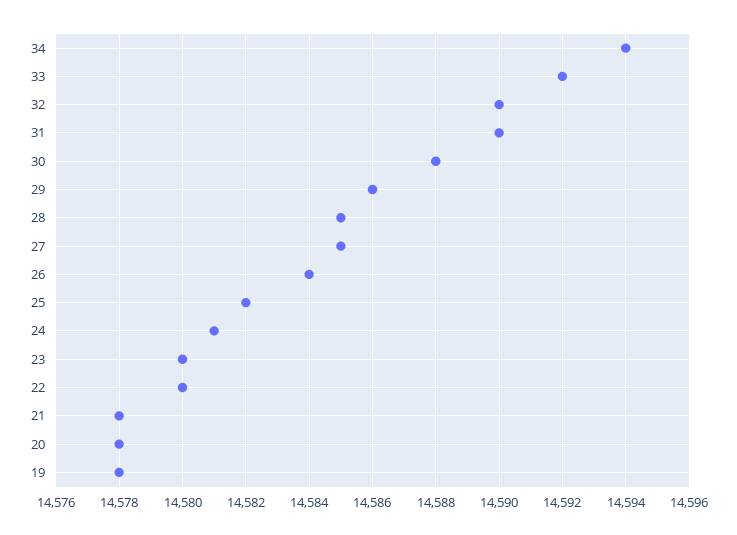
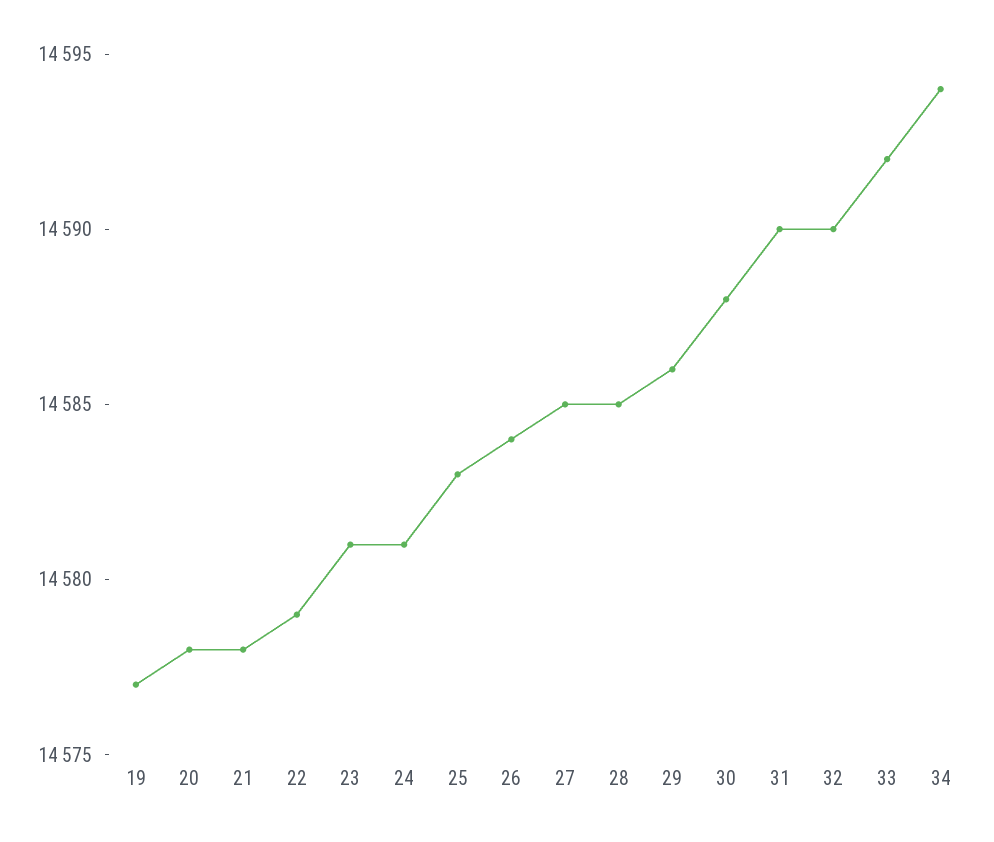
25: 14582 -> 14583
23: 14580 -> 14581
22: 14580 -> 14579
19: 14578 -> 14577

